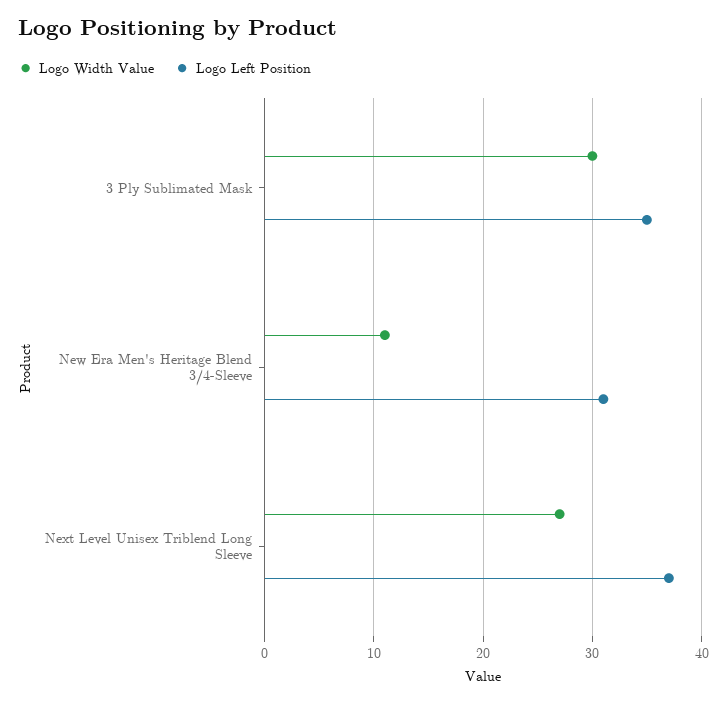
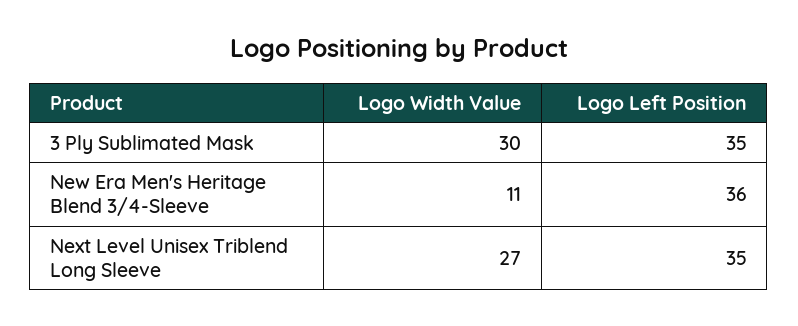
Logo Left Position, New Era Men's Heritage Blend 3/4-Sleeve: 31 -> 36
Logo Left Position, Next Level Unisex Triblend Long Sleeve: 37 -> 35

